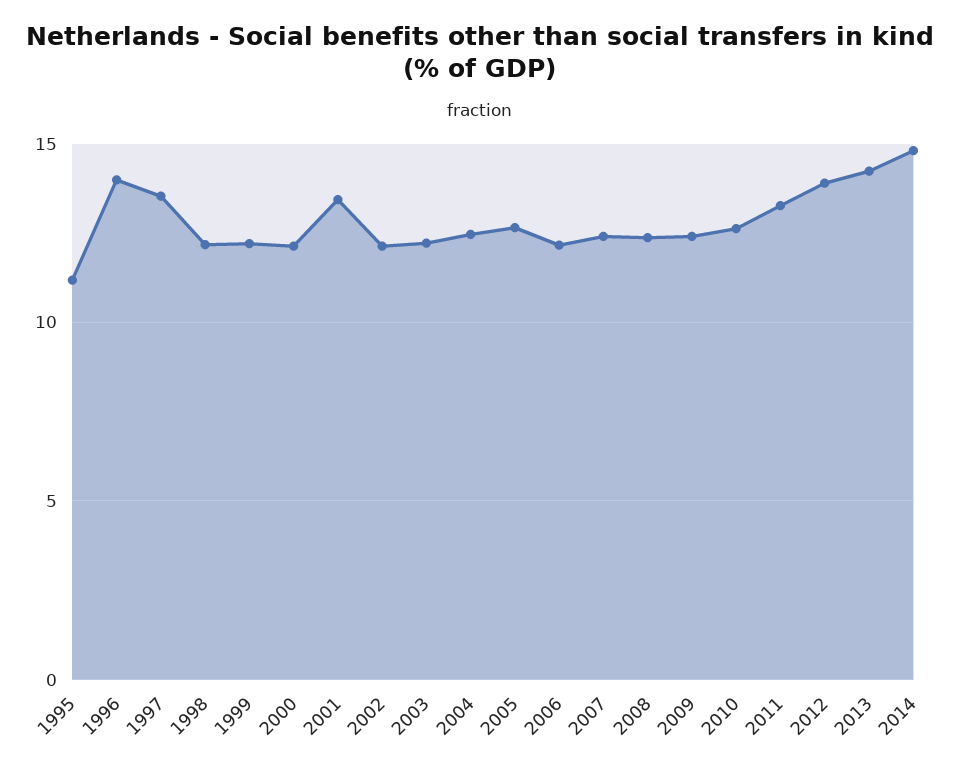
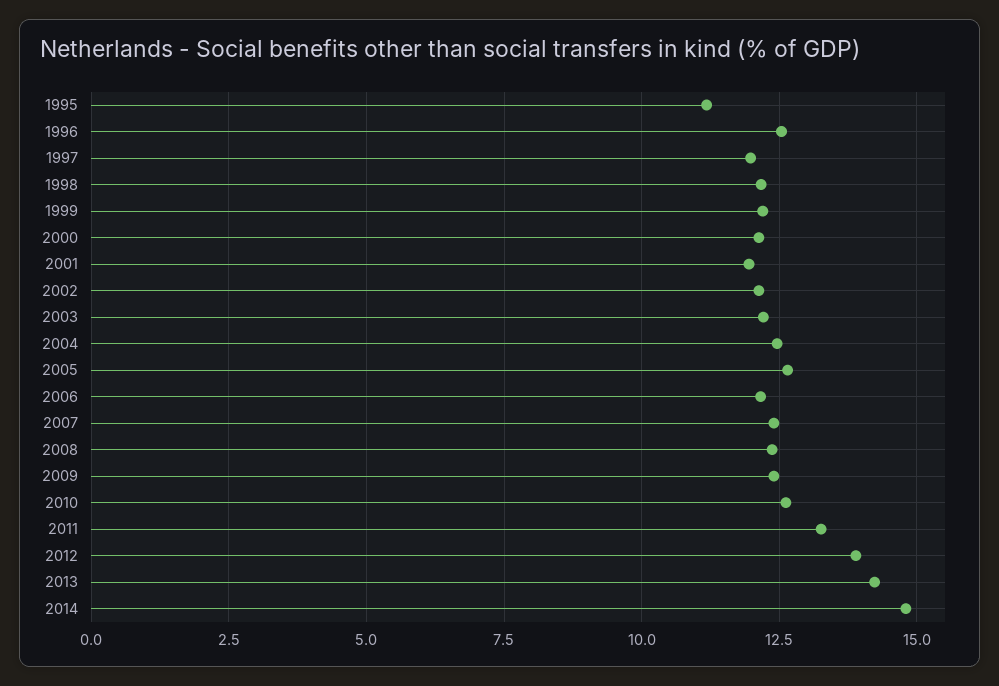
1996: 14 -> 12.5
1997: 13.5 -> 12
2001: 13.5 -> 12

